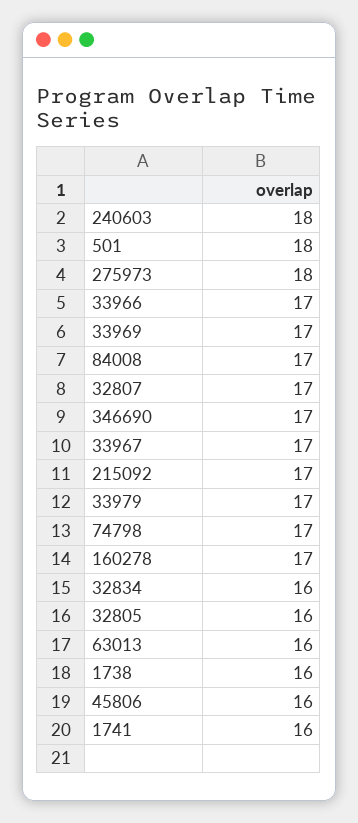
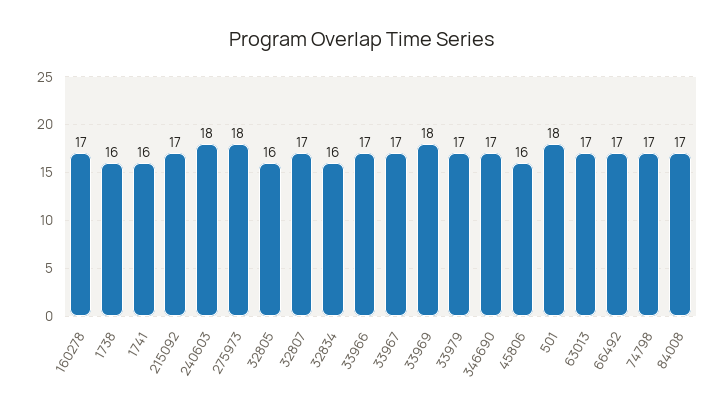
33969: 17 -> 18
63013: 16 -> 17
66492: none -> 17

